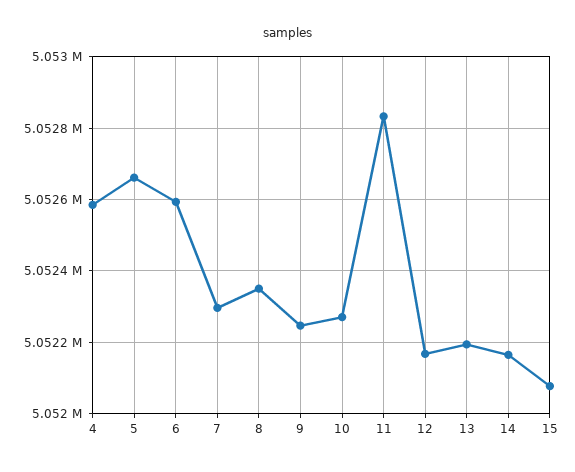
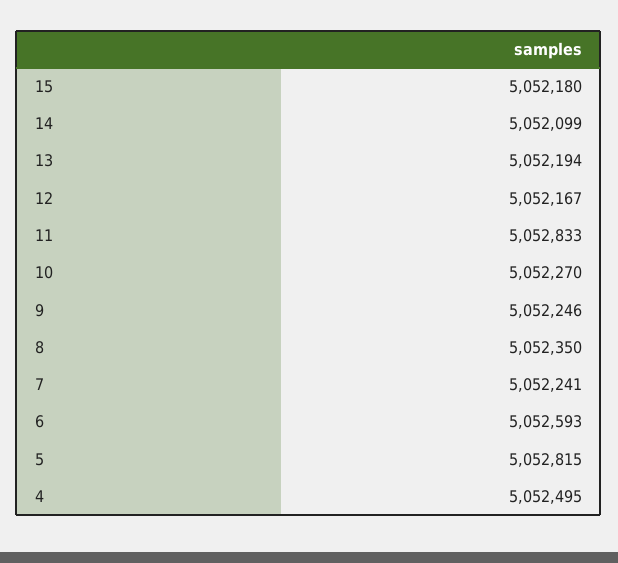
4: 5052580 -> 5052495
5: 5052660 -> 5052815
7: 5052300 -> 5052241
14: 5052160 -> 5052099
15: 5052080 -> 5052180

